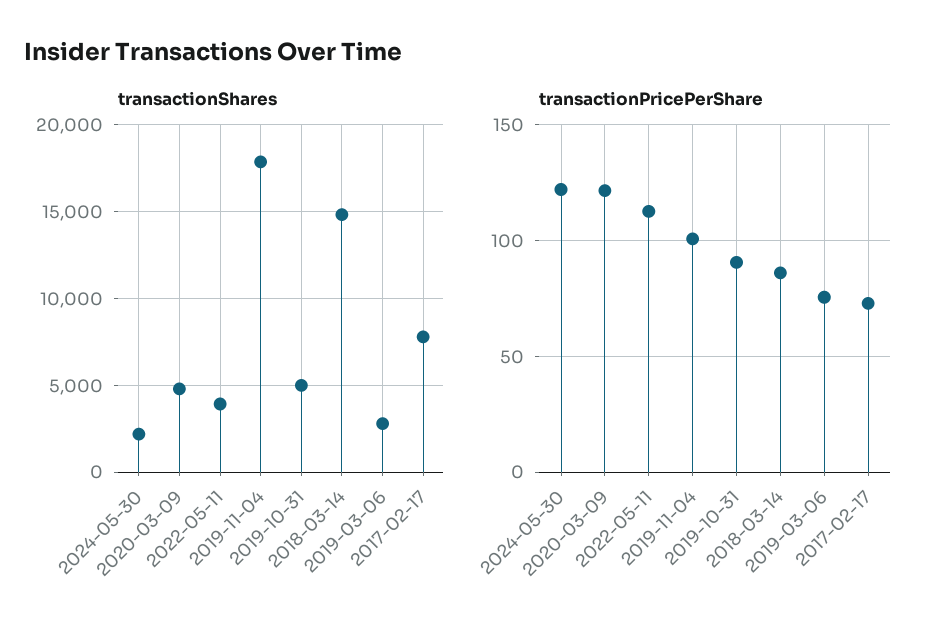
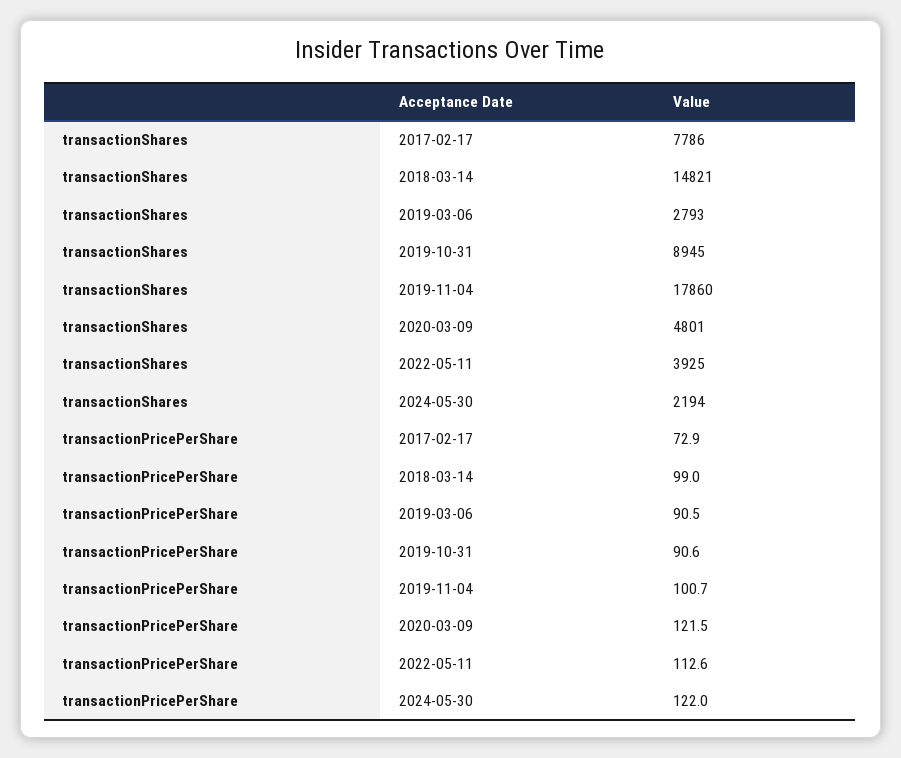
transactionShares, 2019-10-31: 5000 -> 8945
transactionPricePerShare, 2018-03-14: 85 -> 99
transactionPricePerShare, 2019-03-06: 75 -> 90.5

